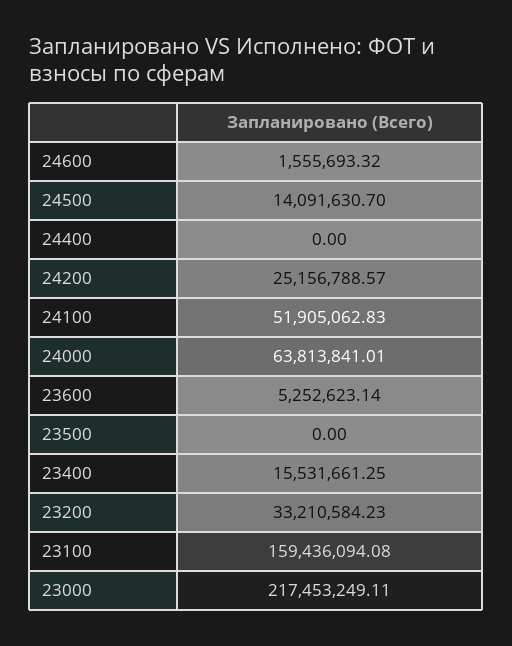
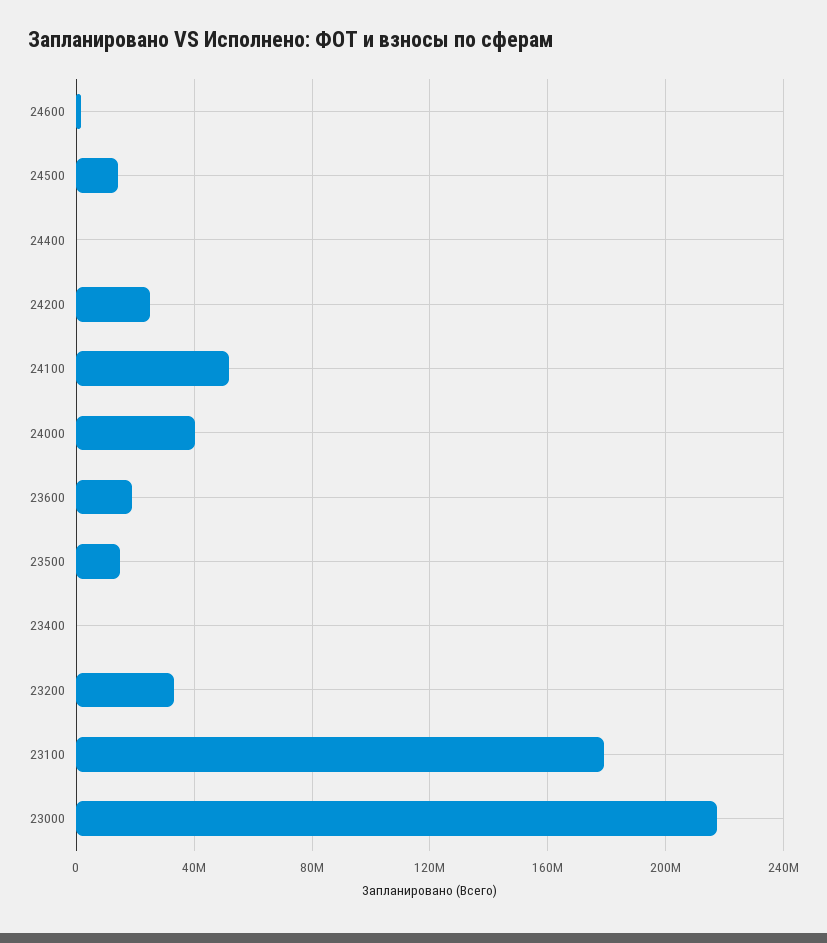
24000: 63813841.01 -> 40000000
23600: 5252623.14 -> 20000000
23500: 0 -> 15000000
23400: 15531661.25 -> 0
23100: 159436094.08 -> 180000000

